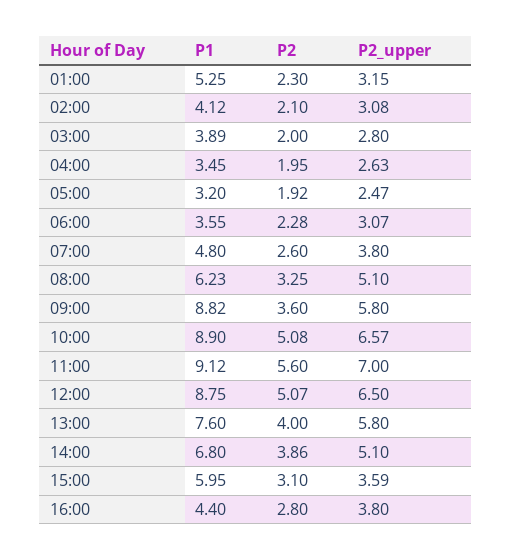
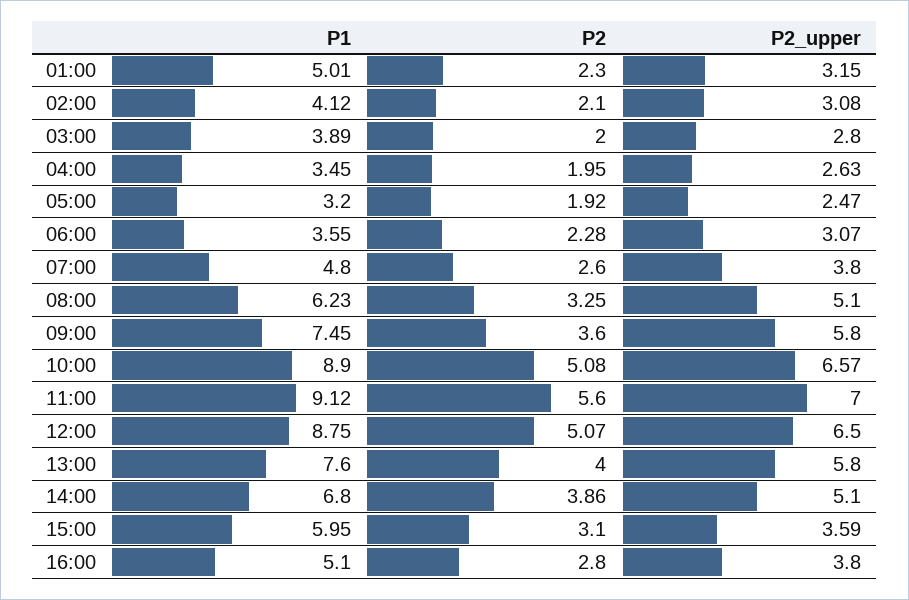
P1, 01:00: 5.25 -> 5.01
P1, 09:00: 8.82 -> 7.45
P1, 16:00: 4.4 -> 5.1

